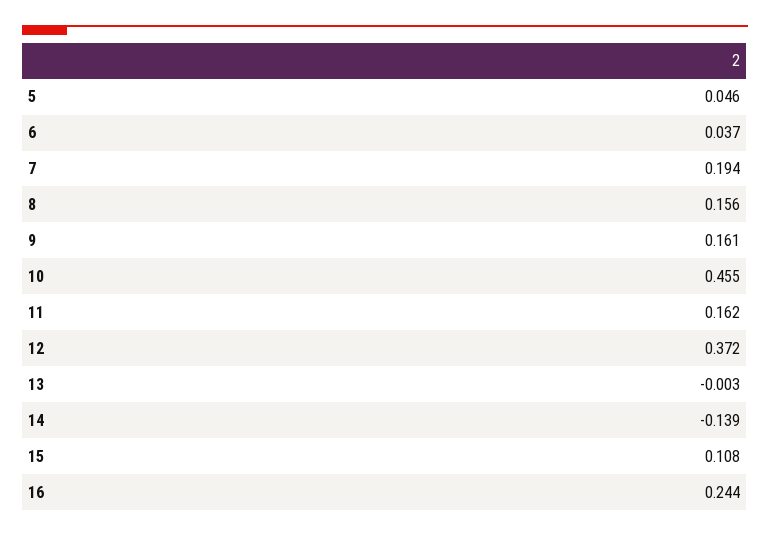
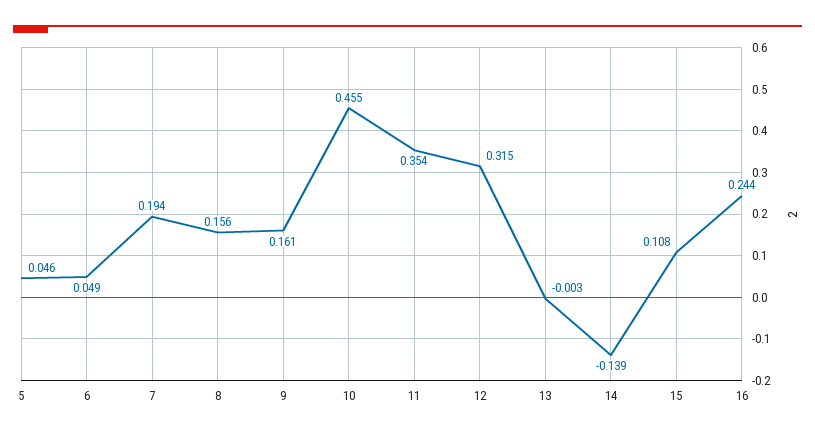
6: 0.037 -> 0.049
11: 0.162 -> 0.354
12: 0.372 -> 0.315

